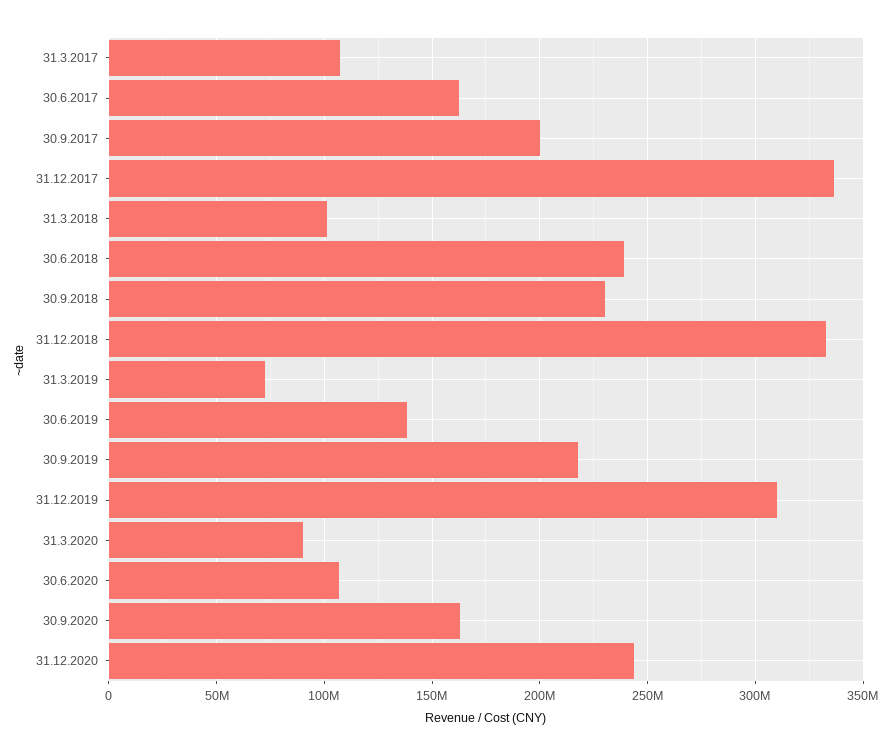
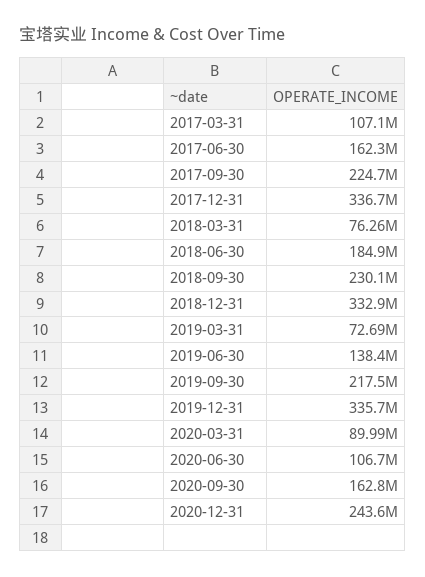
30.9.2017: 200000000 -> 224700000
31.3.2018: 100000000 -> 76260000
30.6.2018: 240000000 -> 184900000
31.12.2019: 310000000 -> 335700000

